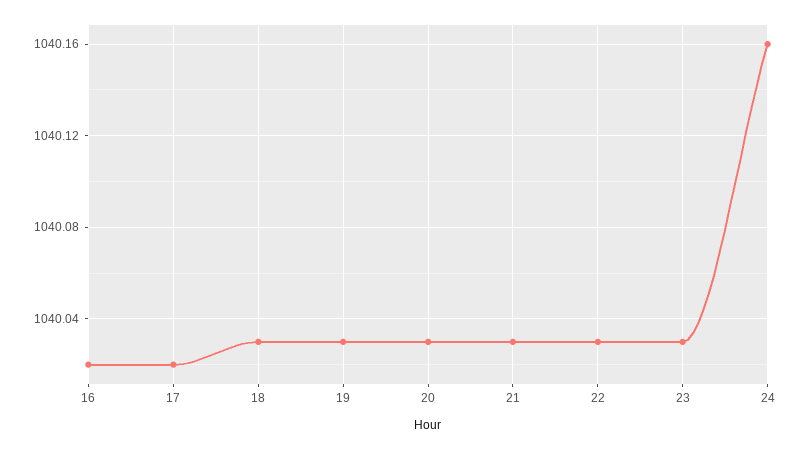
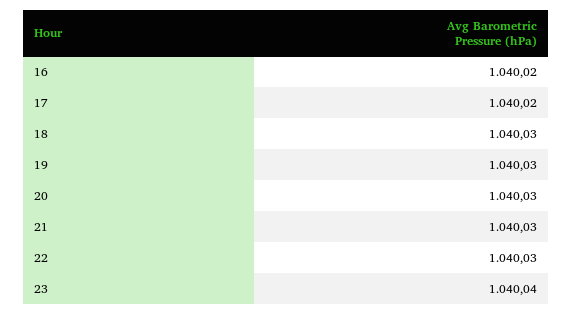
23: 1040.03 -> 1040.04
24: 1040.16 -> none

